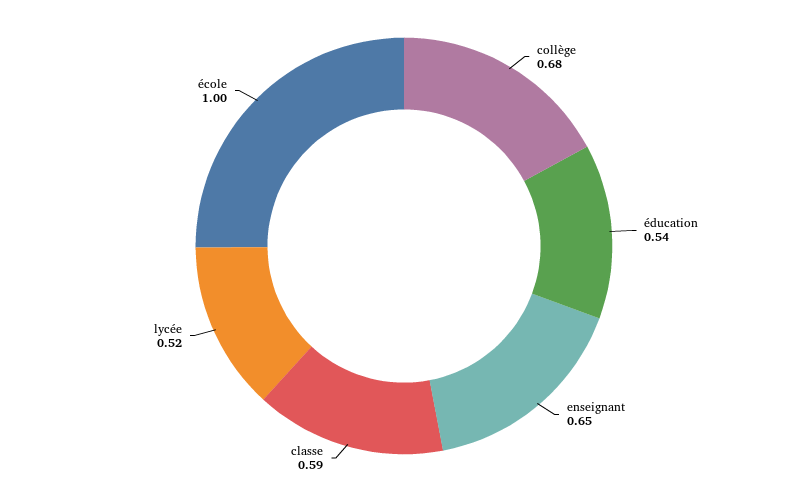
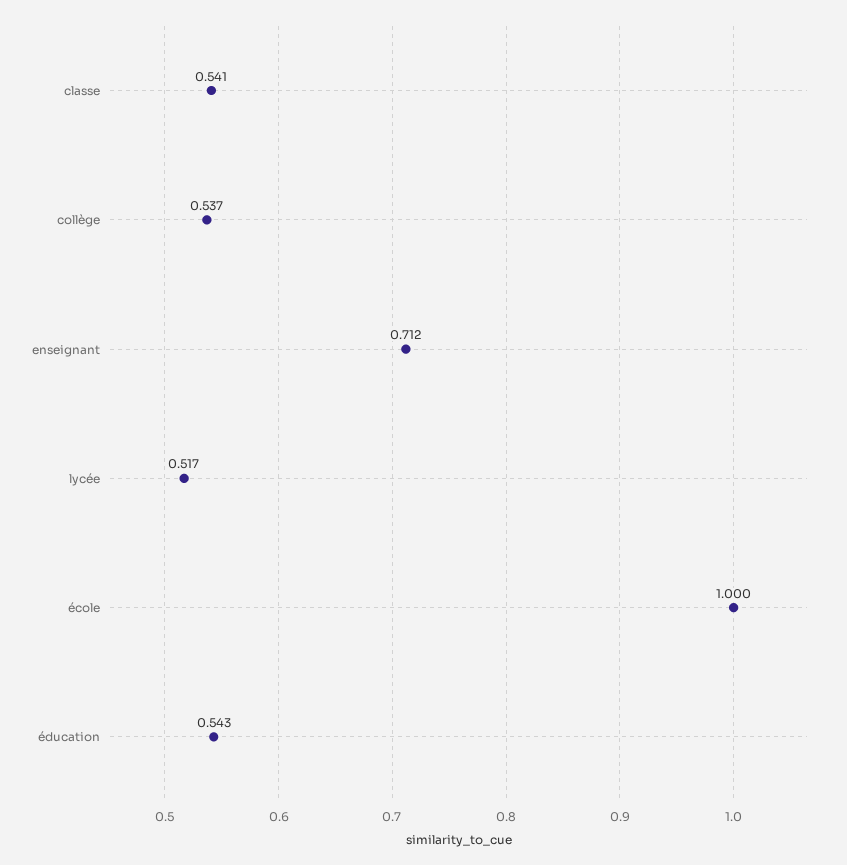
collège: 0.68 -> 0.537
enseignant: 0.65 -> 0.712
classe: 0.59 -> 0.541

